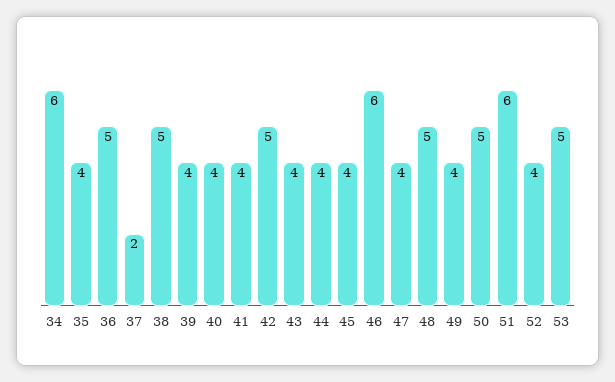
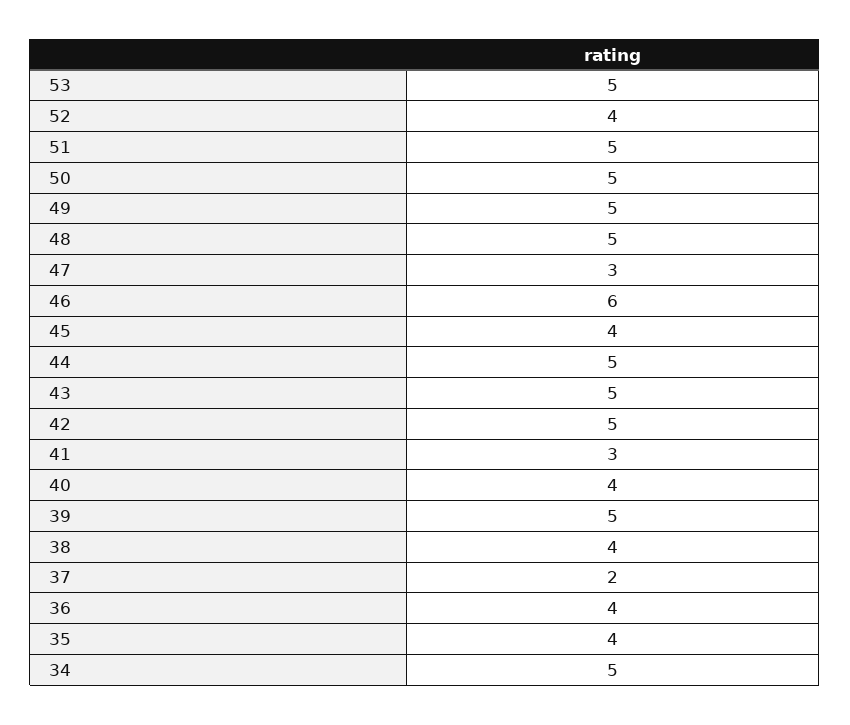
34: 6 -> 5
36: 5 -> 4
38: 5 -> 4
39: 4 -> 5
41: 4 -> 3
43: 4 -> 5
44: 4 -> 5
47: 4 -> 3
49: 4 -> 5
51: 6 -> 5

